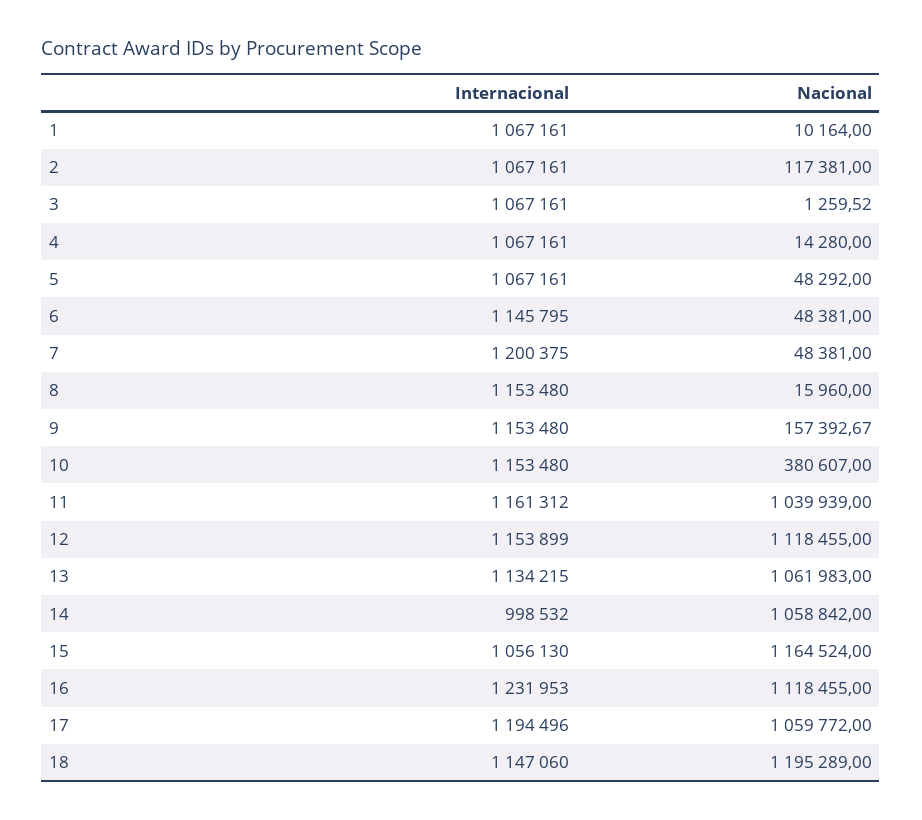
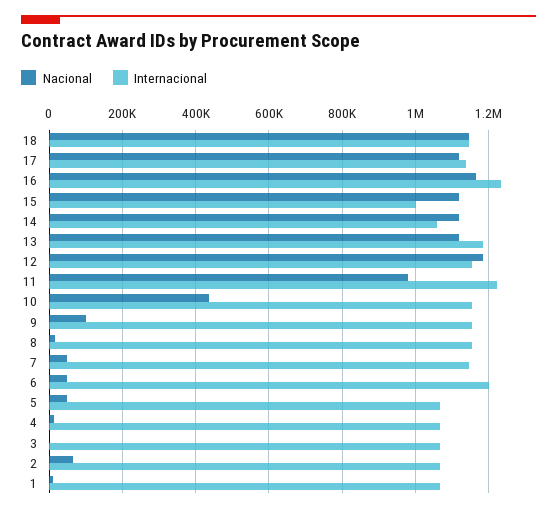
Nacional, 2: 117381 -> 60000
Internacional, 6: 1145795 -> 1200000
Internacional, 7: 1200375 -> 1140000
Nacional, 9: 157392.67 -> 100000
Nacional, 10: 380607 -> 440000
Internacional, 11: 1161312 -> 1220000
Nacional, 11: 1039939 -> 980000
Nacional, 12: 1118455 -> 1180000
Internacional, 13: 1134215 -> 1180000
Nacional, 13: 1061983 -> 1120000
Internacional, 14: 998532 -> 1060000
Nacional, 14: 1058842 -> 1120000
Internacional, 15: 1056130 -> 1000000
Nacional, 15: 1164524 -> 1120000
Nacional, 16: 1118455 -> 1160000
Internacional, 17: 1194496 -> 1140000
Nacional, 17: 1059772 -> 1120000
Nacional, 18: 1195289 -> 1140000

